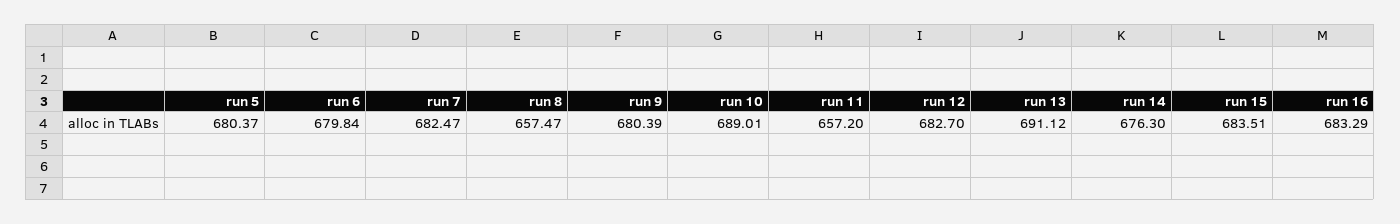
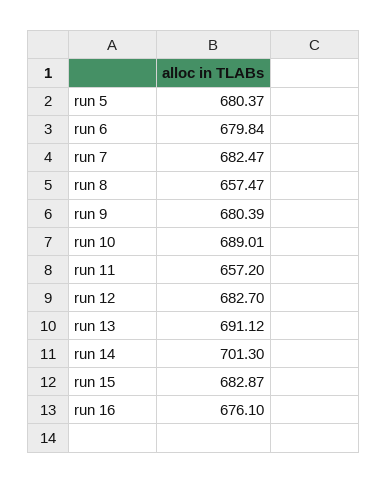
run 14: 676.3 -> 701.3
run 15: 683.51 -> 682.87
run 16: 683.29 -> 676.1

